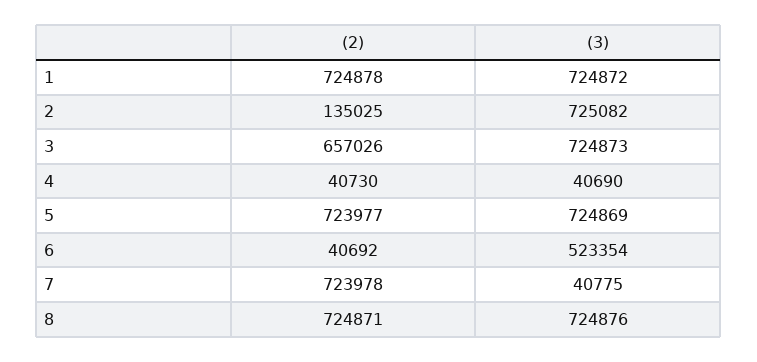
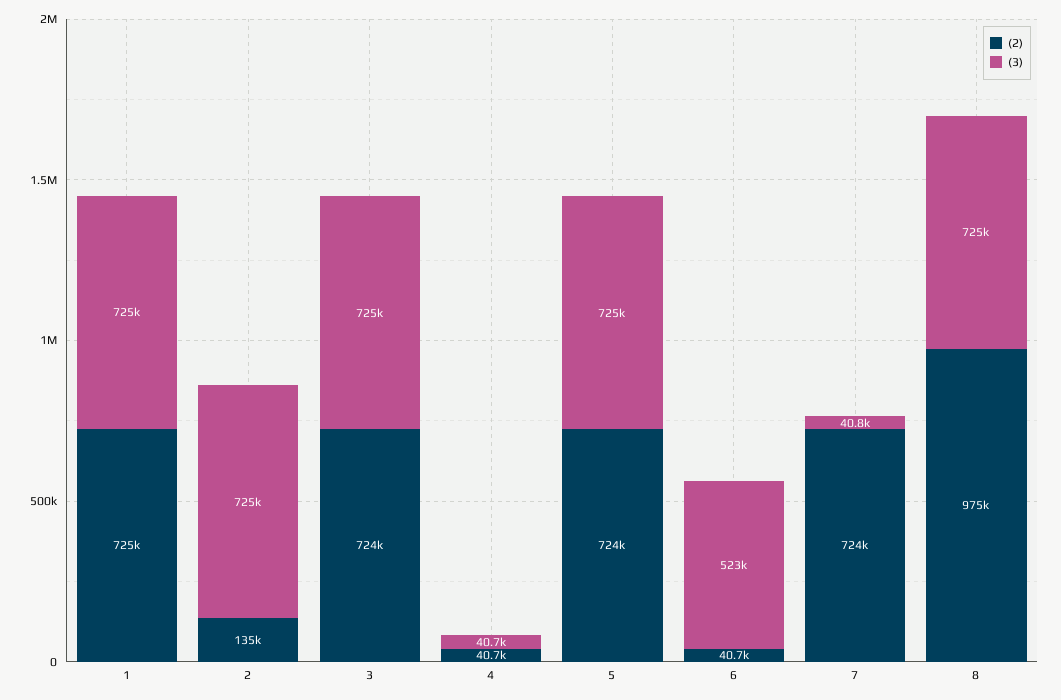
(2), 3: 657026 -> 724000
(2), 8: 724871 -> 975000

